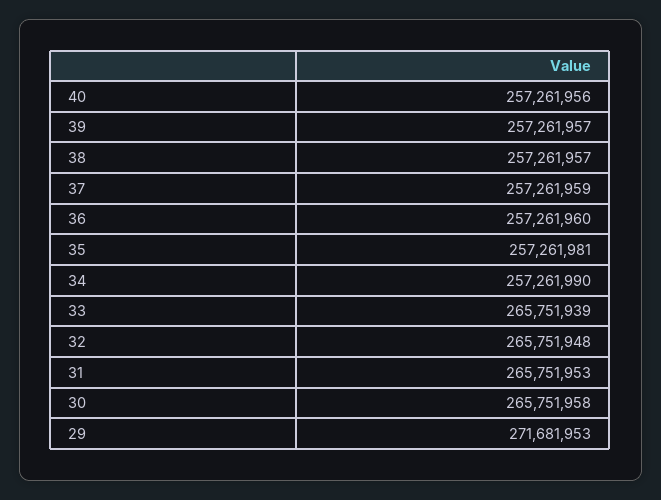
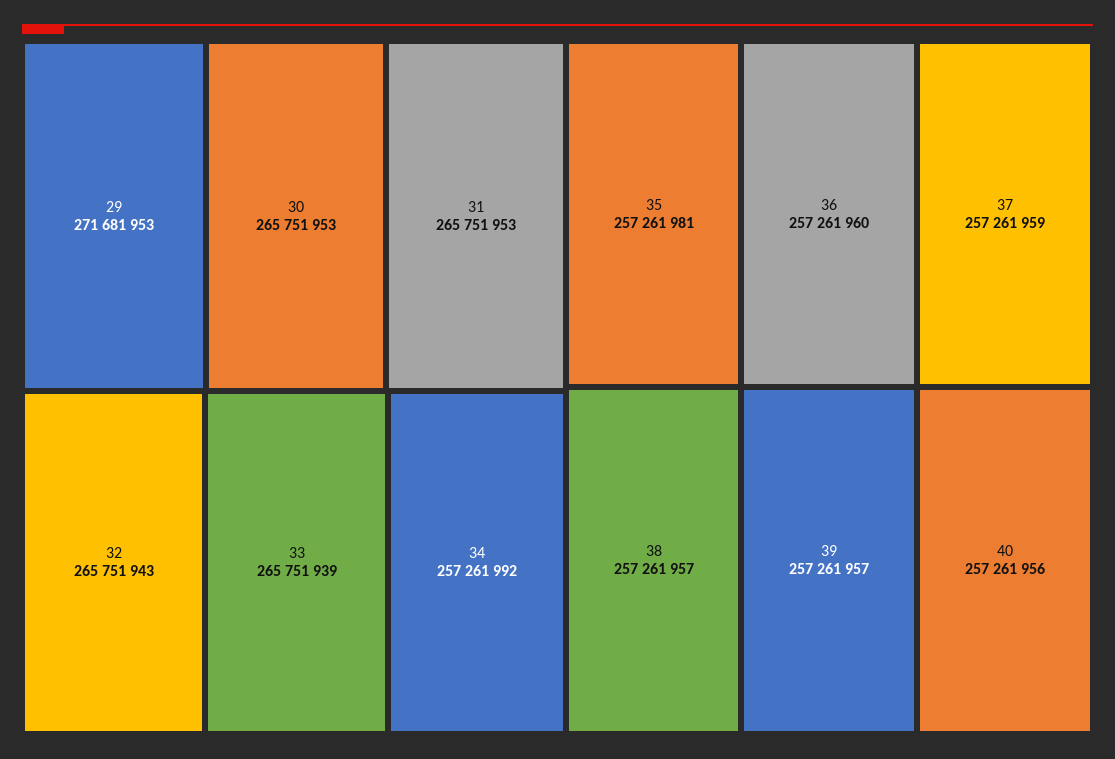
34: 257261990 -> 257261992
32: 265751948 -> 265751943
30: 265751958 -> 265751953

